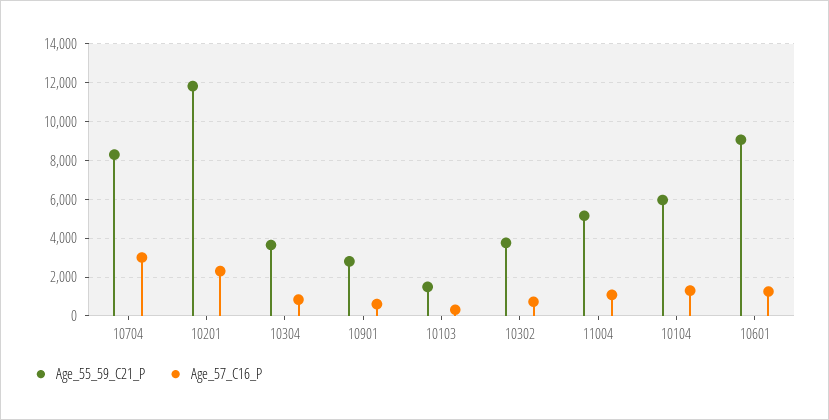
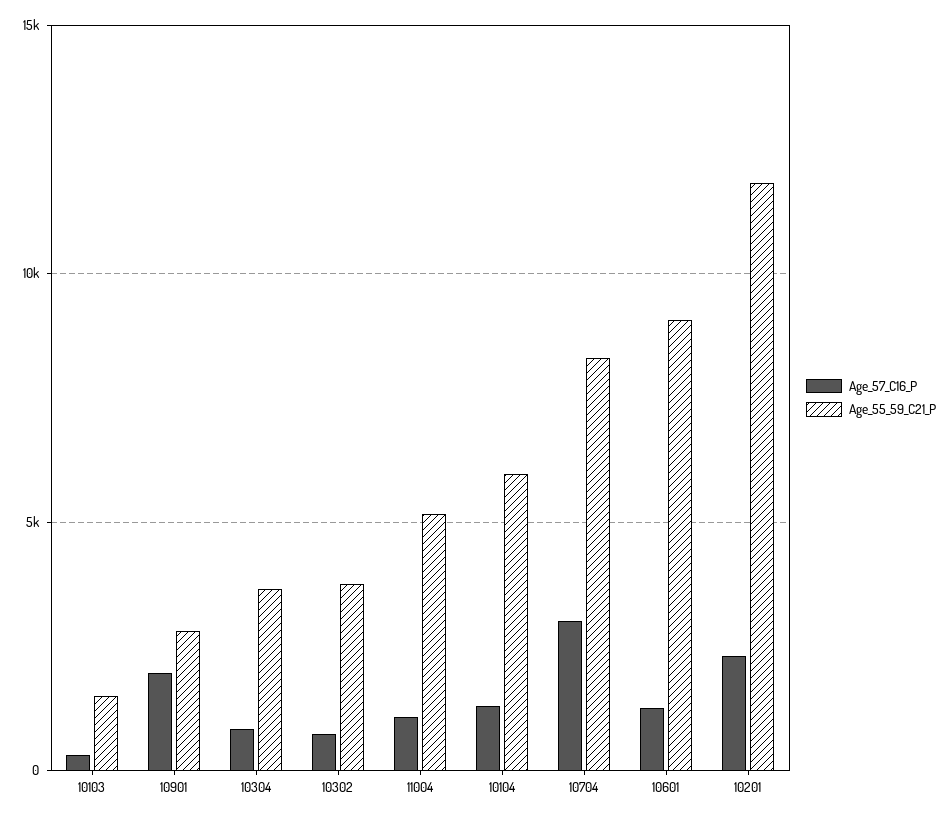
Age_57_C16_P, 10901: 500 -> 2000

